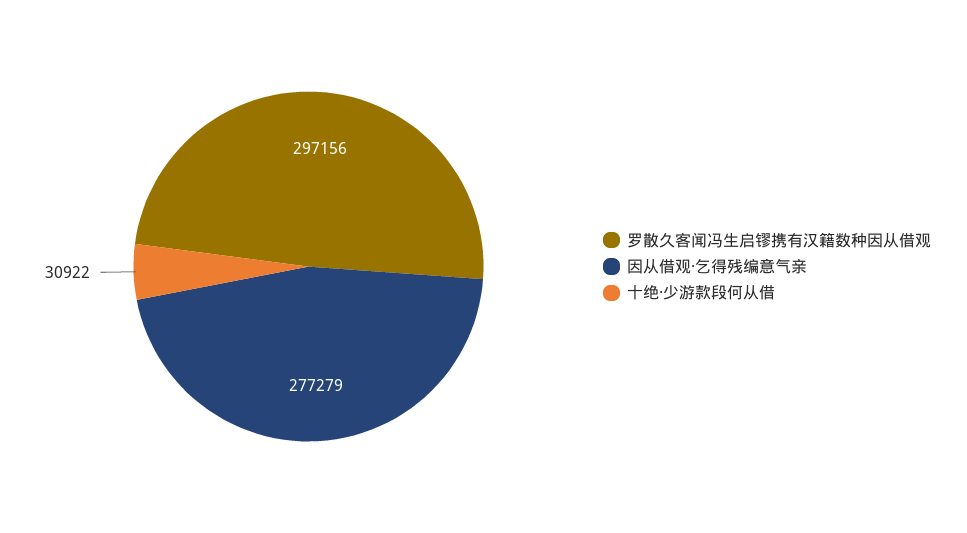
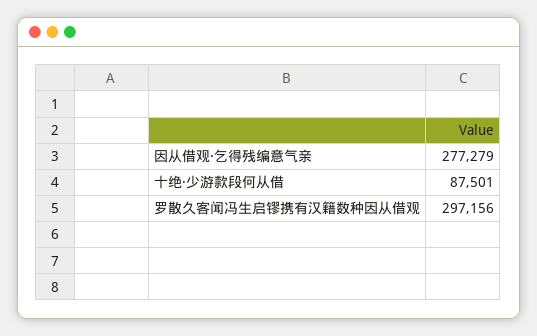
十绝·少游款段何从借: 30922 -> 87501

